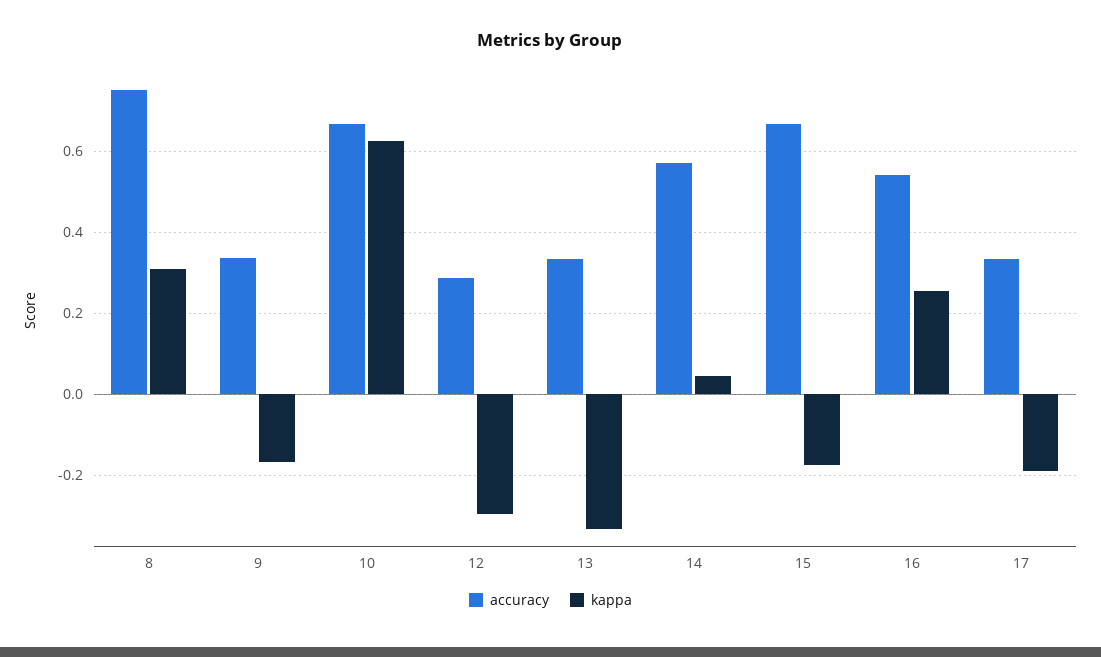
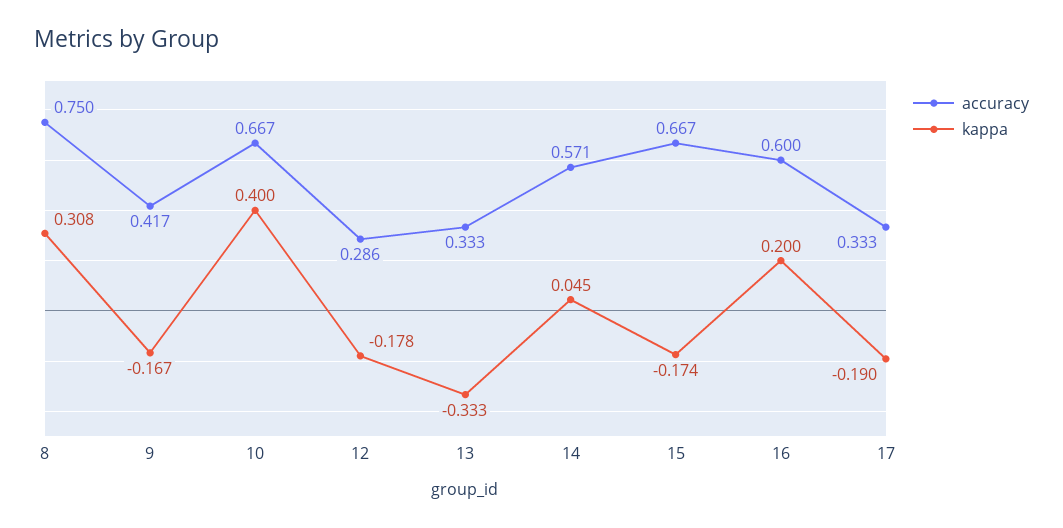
accuracy, 9: 0.34 -> 0.417
kappa, 10: 0.62 -> 0.4
kappa, 12: -0.3 -> -0.178
accuracy, 16: 0.54 -> 0.6
kappa, 16: 0.26 -> 0.2

